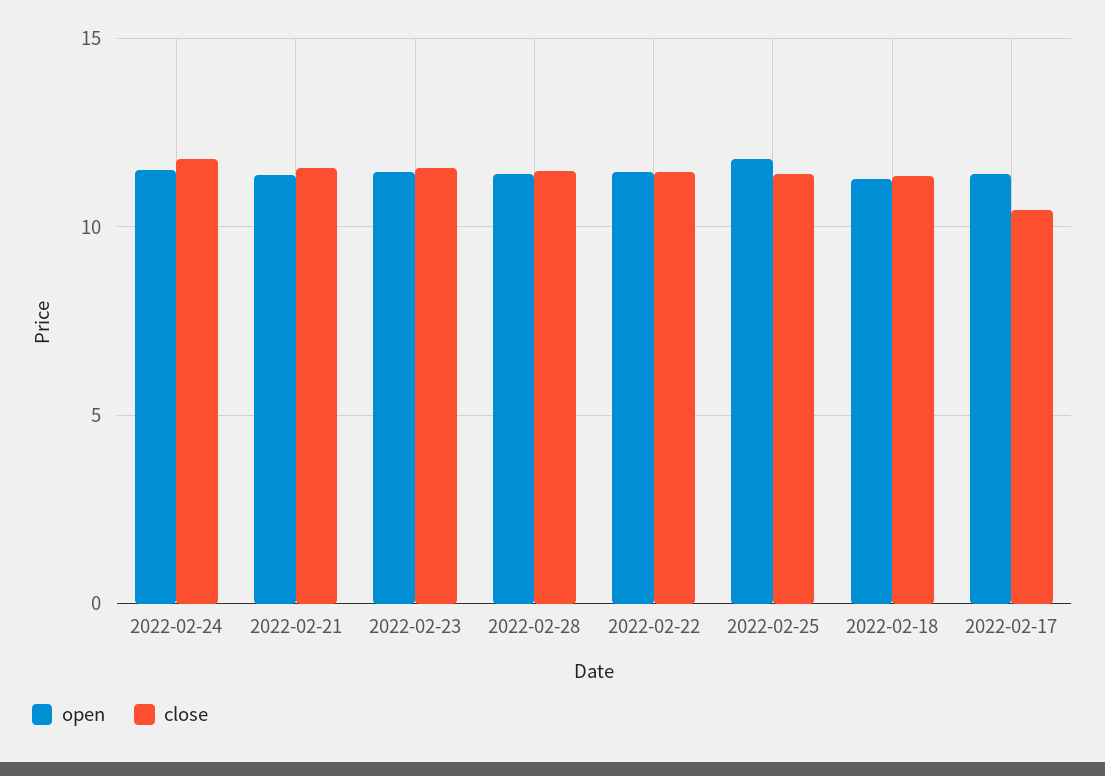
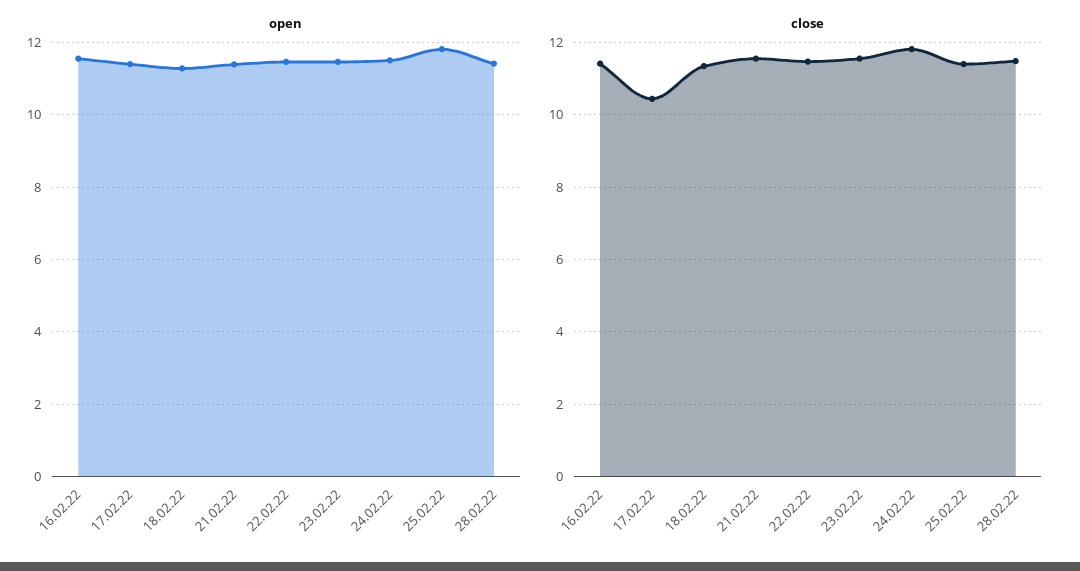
open, 16.02.22: none -> 11.6
close, 16.02.22: none -> 11.4

